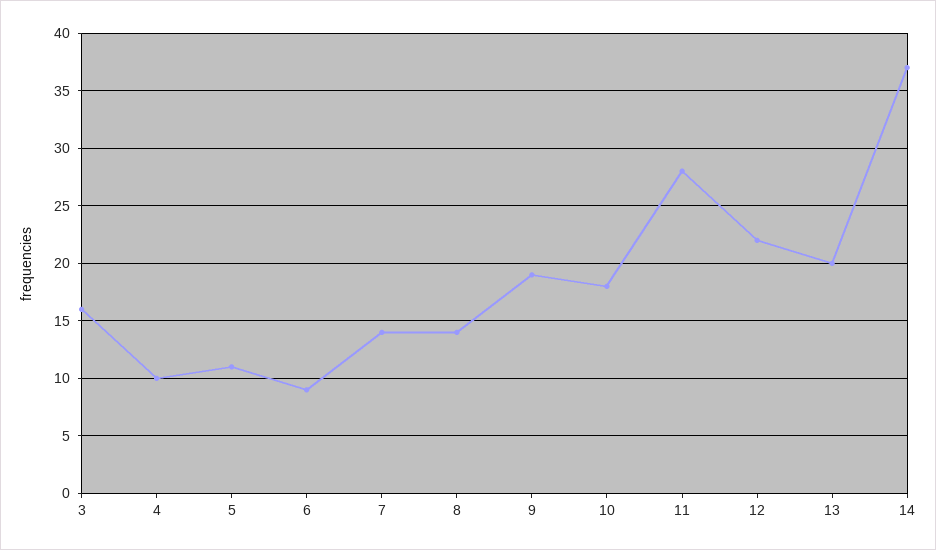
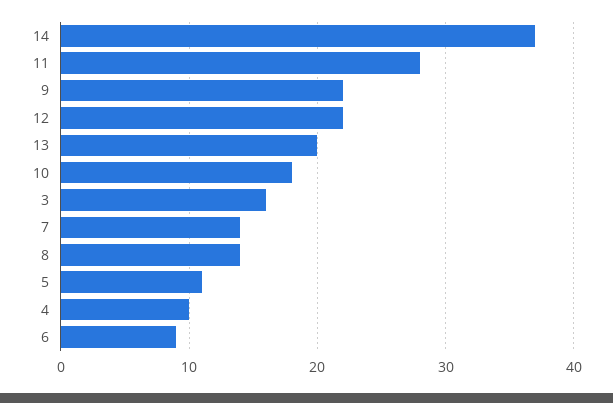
9: 19 -> 22

